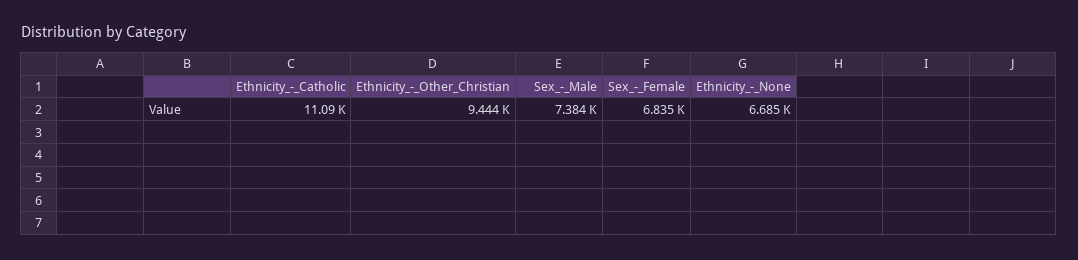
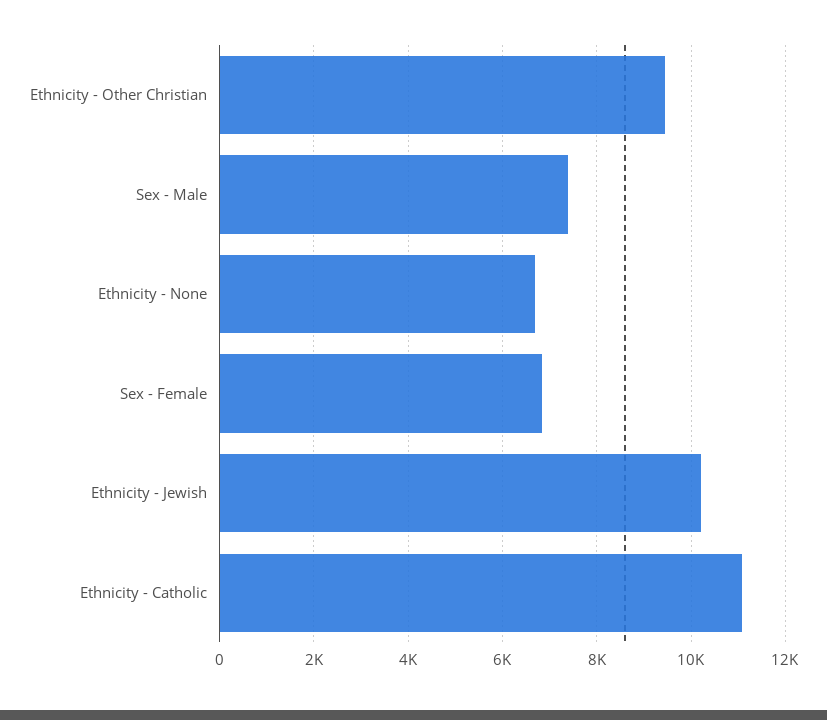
Ethnicity - Jewish: none -> 10200

